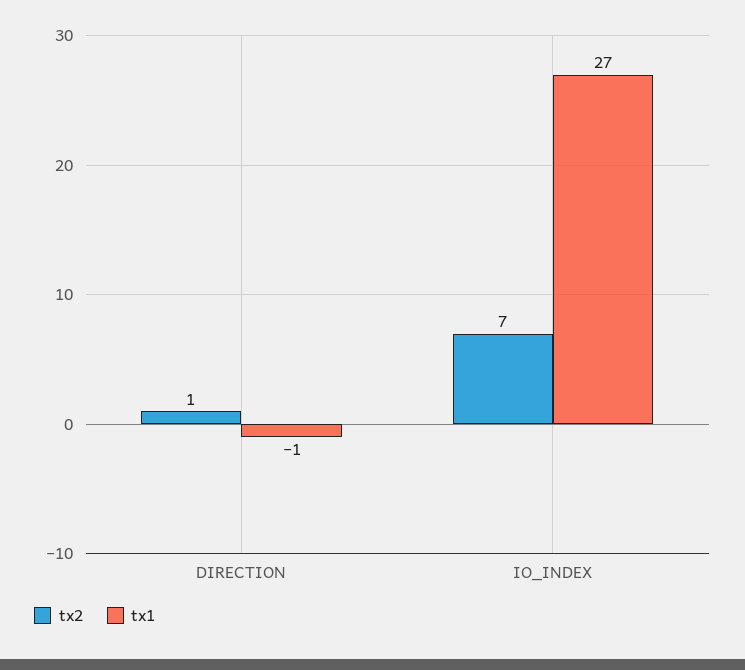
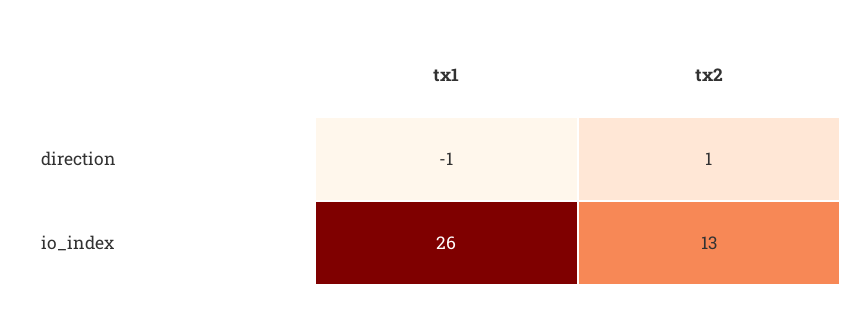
tx2, IO_INDEX: 7 -> 13
tx1, IO_INDEX: 27 -> 26

